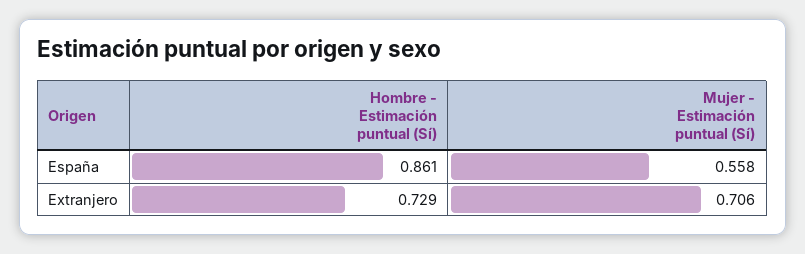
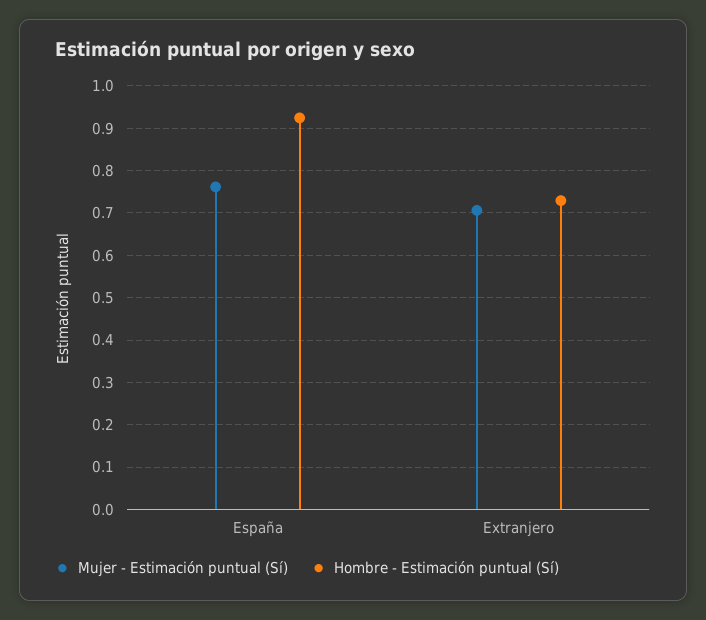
Hombre - Estimación puntual (Sí), España: 0.861 -> 0.92
Mujer - Estimación puntual (Sí), España: 0.558 -> 0.76

